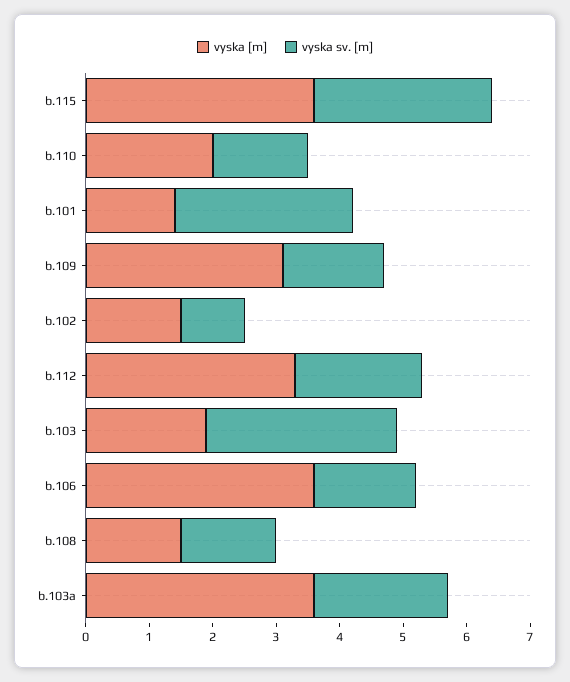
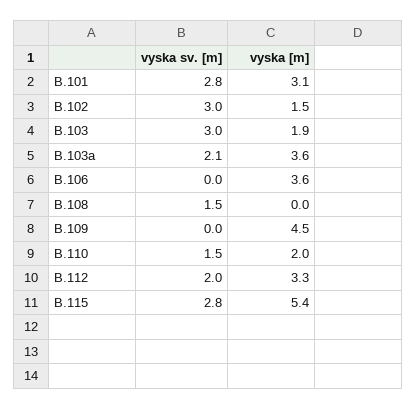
vyska [m], b.115: 3.5 -> 5.4
vyska [m], b.101: 1.5 -> 3.1
vyska [m], b.109: 3 -> 4.5
vyska sv. [m], b.109: 1.5 -> 0
vyska sv. [m], b.102: 1 -> 3
vyska sv. [m], b.106: 1.5 -> 0
vyska [m], b.108: 1.5 -> 0

